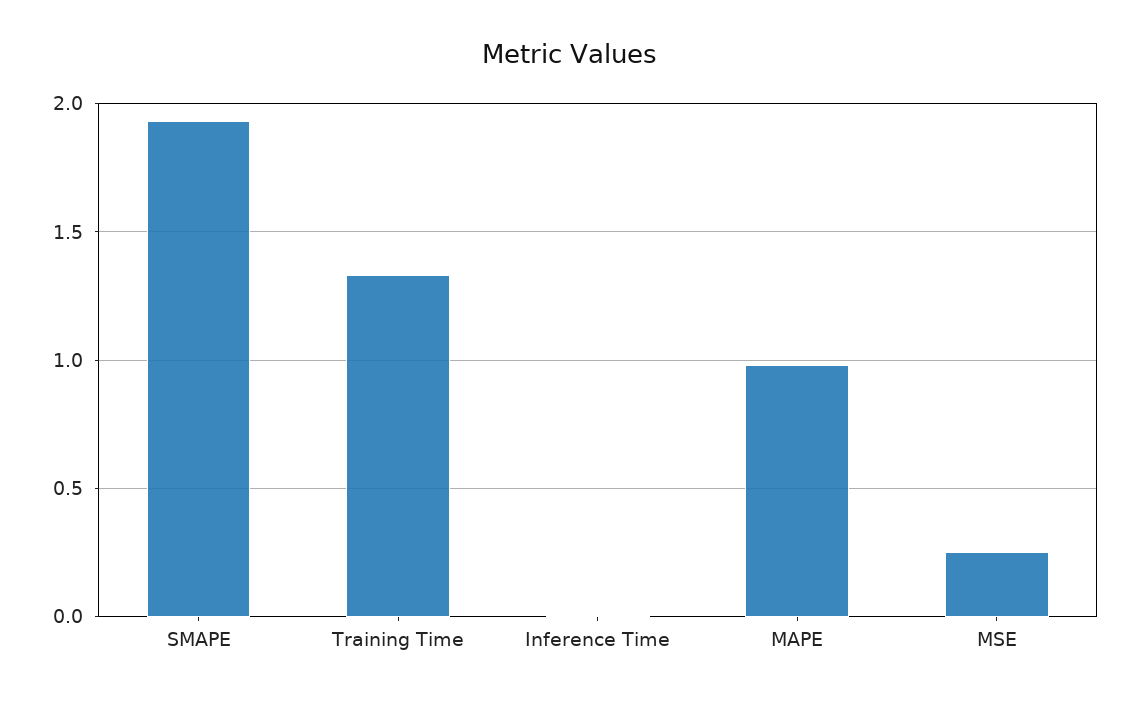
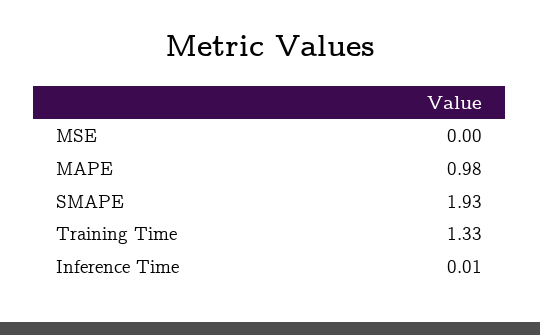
MSE: 0.25 -> 0

